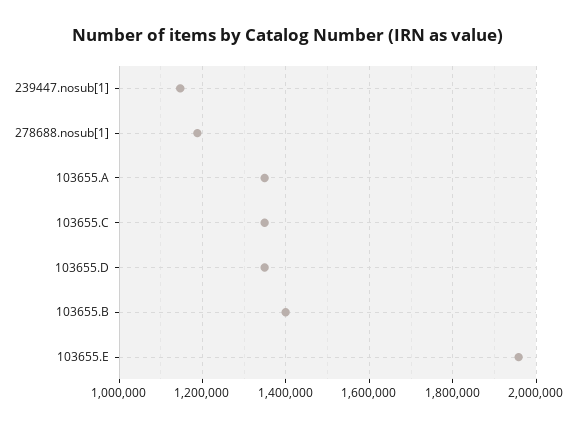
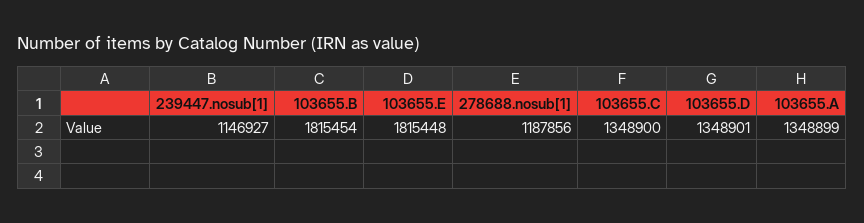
103655.B: 1400000 -> 1815454
103655.E: 1960000 -> 1815448

